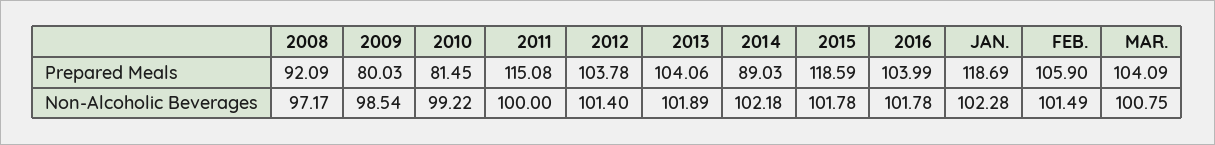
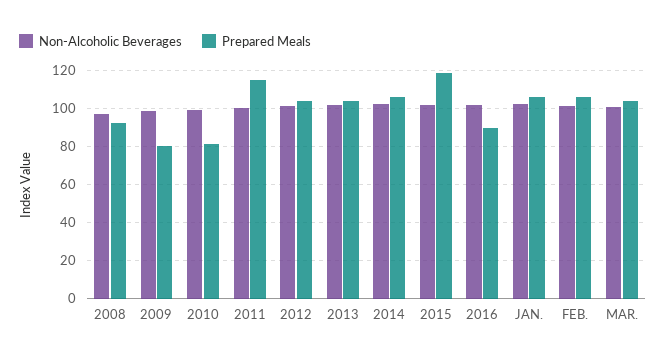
Prepared Meals, 2014: 89.03 -> 105
Prepared Meals, 2016: 103.99 -> 90
Prepared Meals, JAN.: 118.69 -> 105

